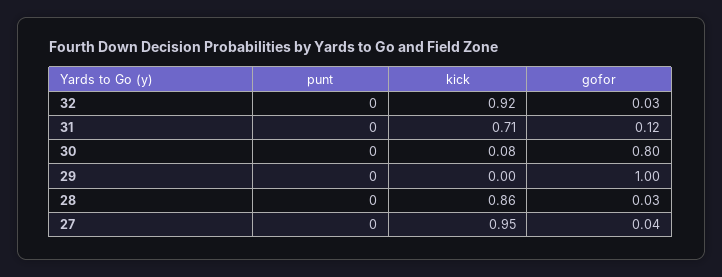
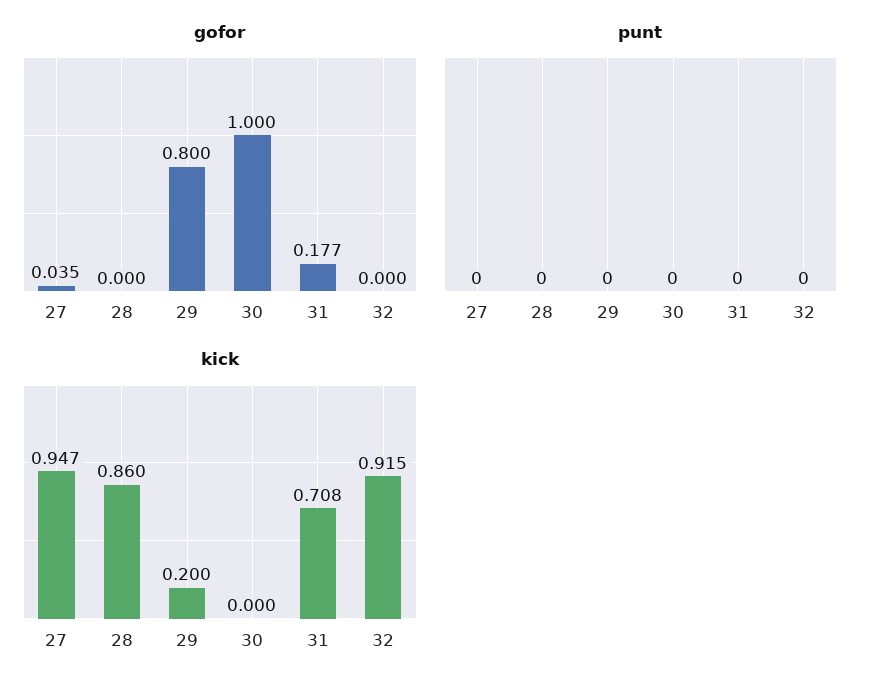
gofor, 32: 0.03 -> 0
gofor, 31: 0.12 -> 0.177
kick, 30: 0.08 -> 0
gofor, 30: 0.8 -> 1
kick, 29: 0 -> 0.2
gofor, 29: 1 -> 0.8
gofor, 28: 0.03 -> 0

